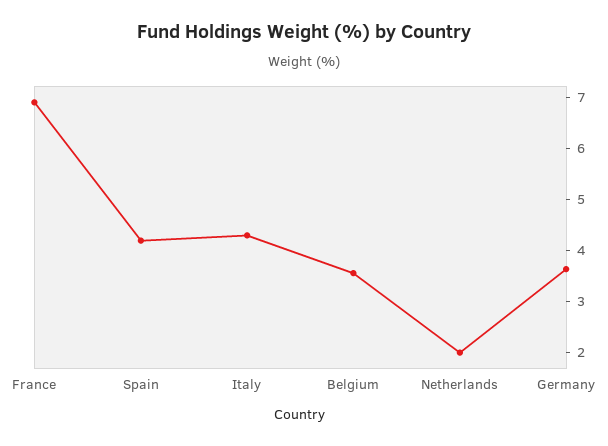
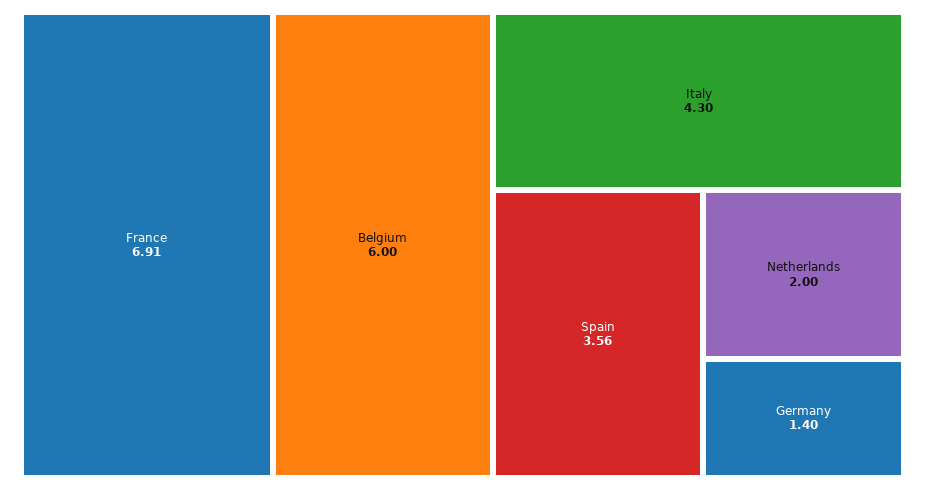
Spain: 4.2 -> 3.56
Belgium: 3.6 -> 6
Germany: 3.6 -> 1.4

